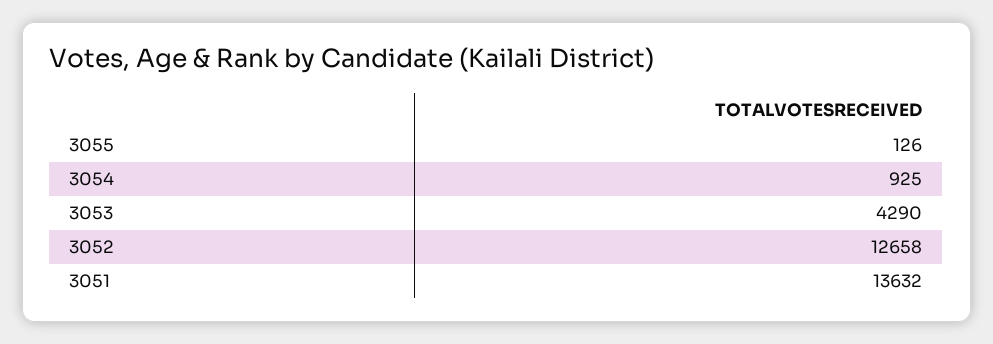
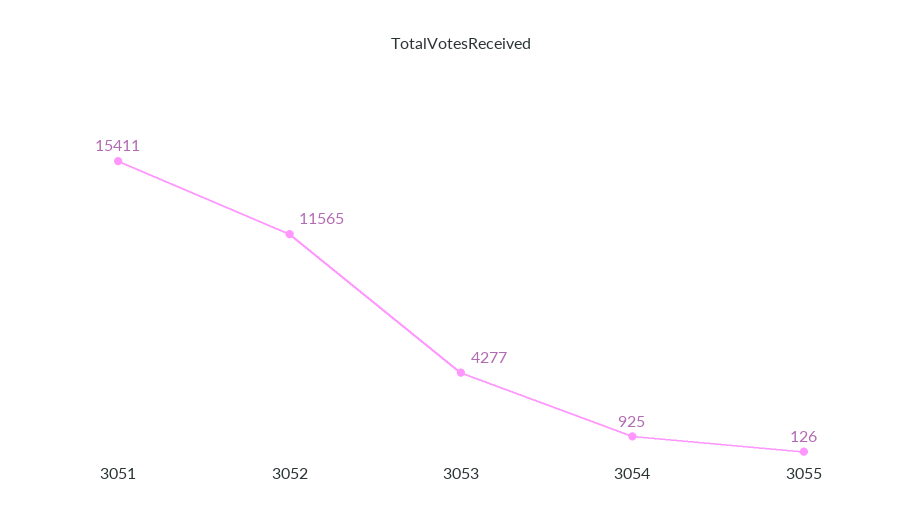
3053: 4290 -> 4277
3052: 12658 -> 11565
3051: 13632 -> 15411

